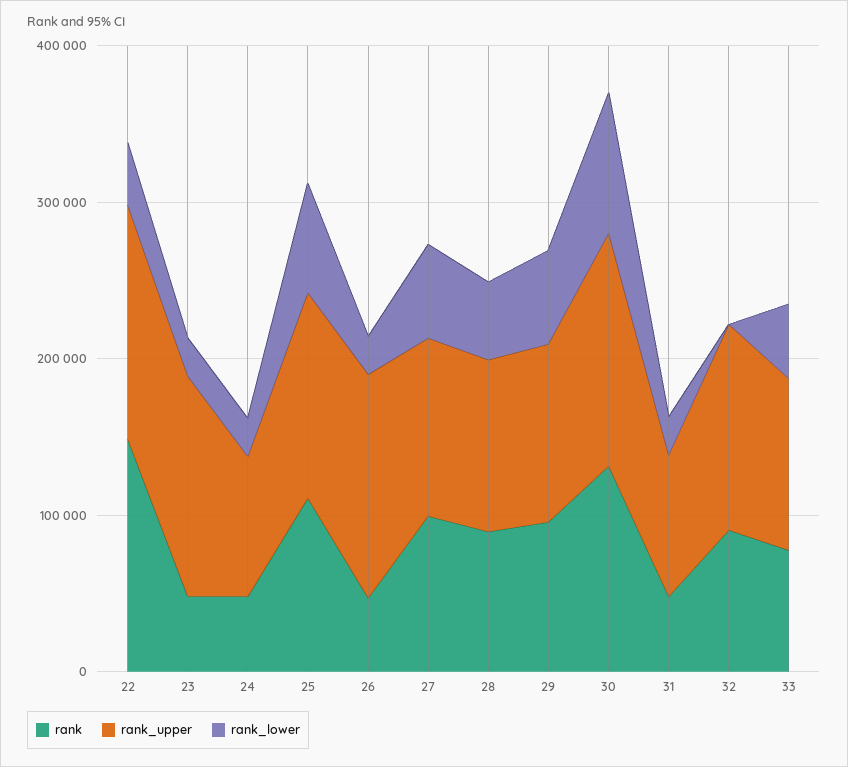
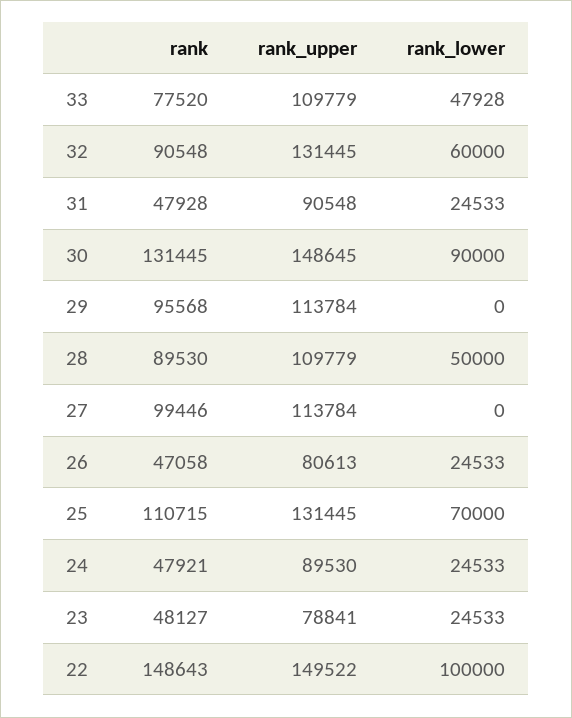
rank_lower, 22: 40000 -> 100000
rank_upper, 23: 140000 -> 78841
rank_upper, 26: 140000 -> 80613
rank_lower, 27: 60000 -> 0
rank_lower, 29: 60000 -> 0
rank_lower, 32: 0 -> 60000

